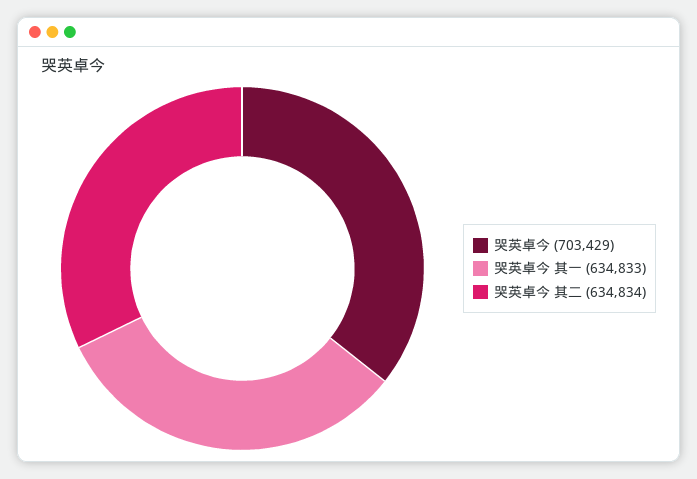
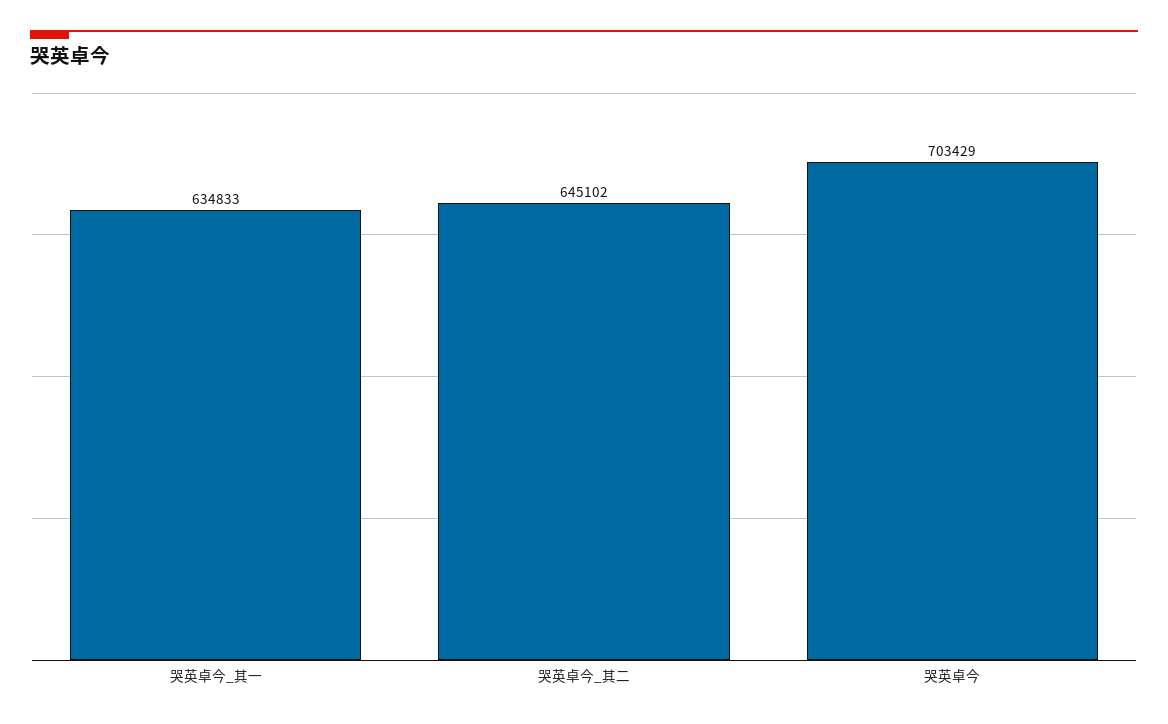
哭英卓今 其二: 634834 -> 645102

